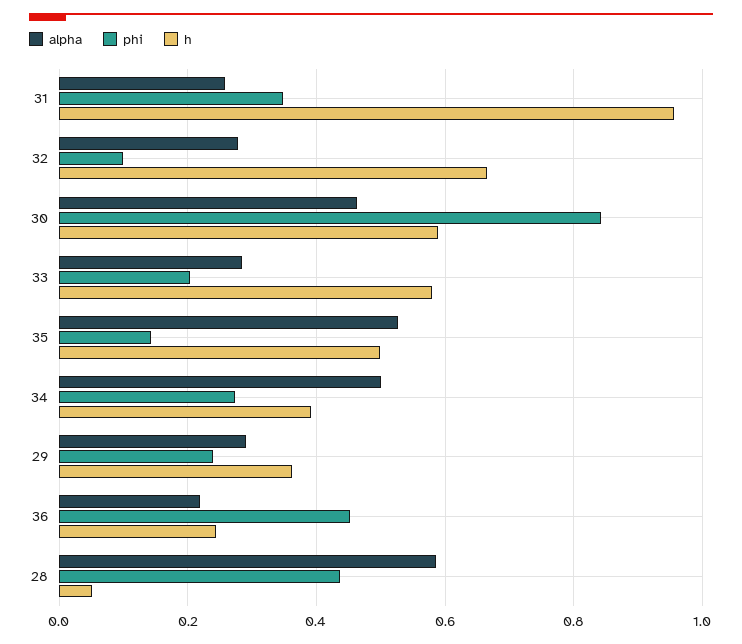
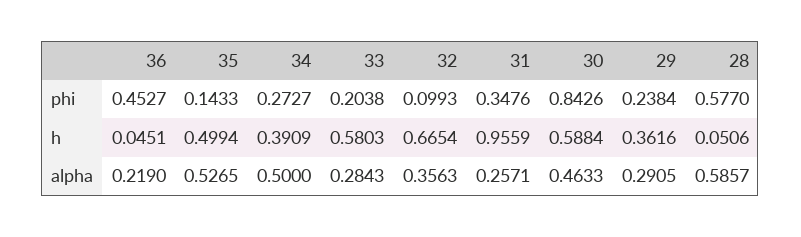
alpha, 32: 0.28 -> 0.3563
h, 36: 0.24 -> 0.0451
phi, 28: 0.44 -> 0.577

